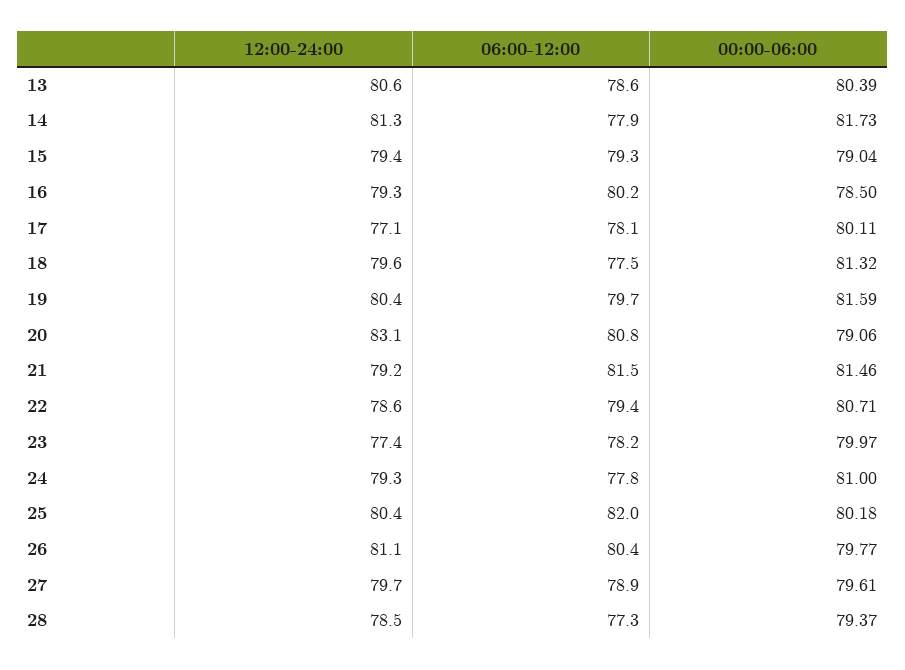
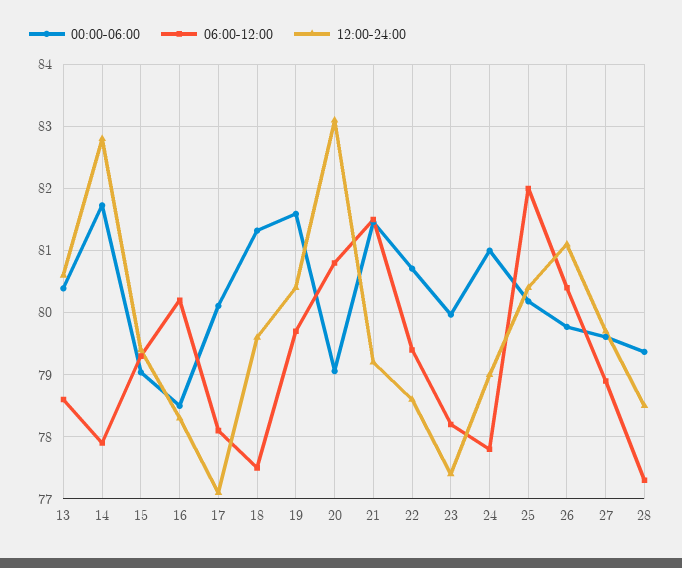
12:00-24:00, 14: 81.3 -> 82.8
12:00-24:00, 16: 79.3 -> 78.3
12:00-24:00, 24: 79.3 -> 79

